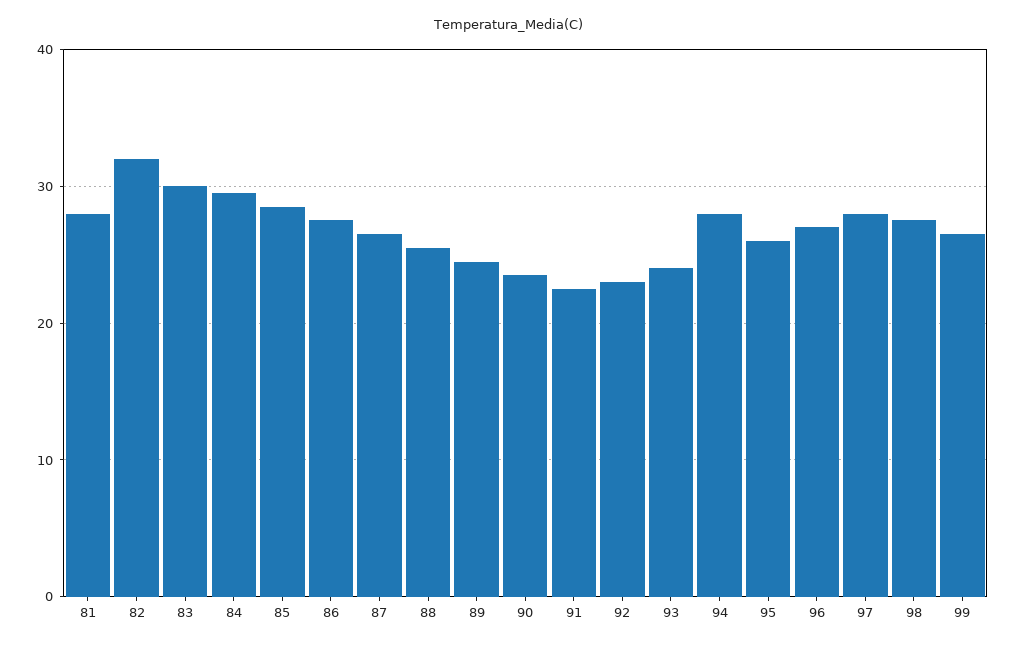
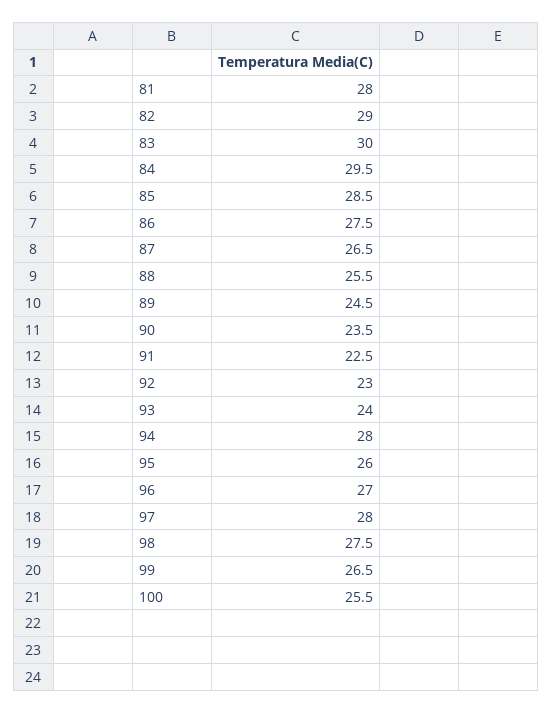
82: 32 -> 29
100: none -> 25.5

